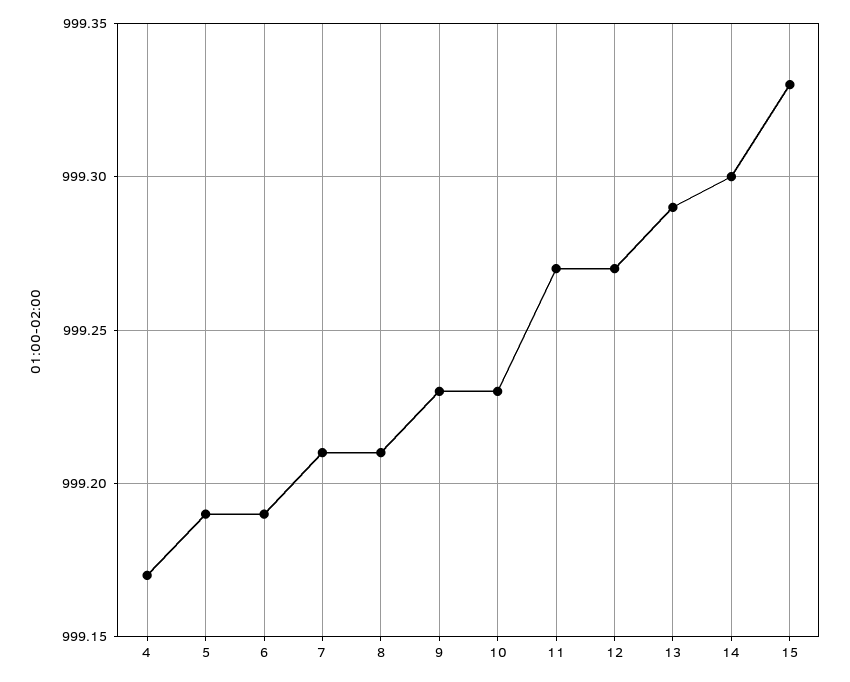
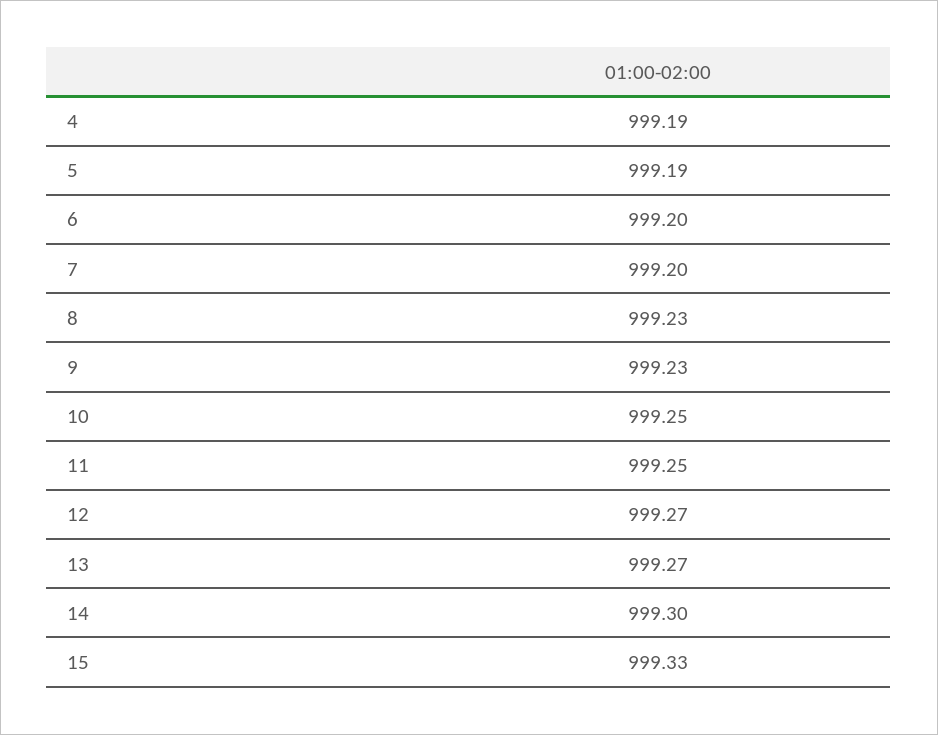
4: 999.17 -> 999.19
6: 999.19 -> 999.2
7: 999.21 -> 999.2
8: 999.21 -> 999.23
10: 999.23 -> 999.25
11: 999.27 -> 999.25
13: 999.29 -> 999.27

